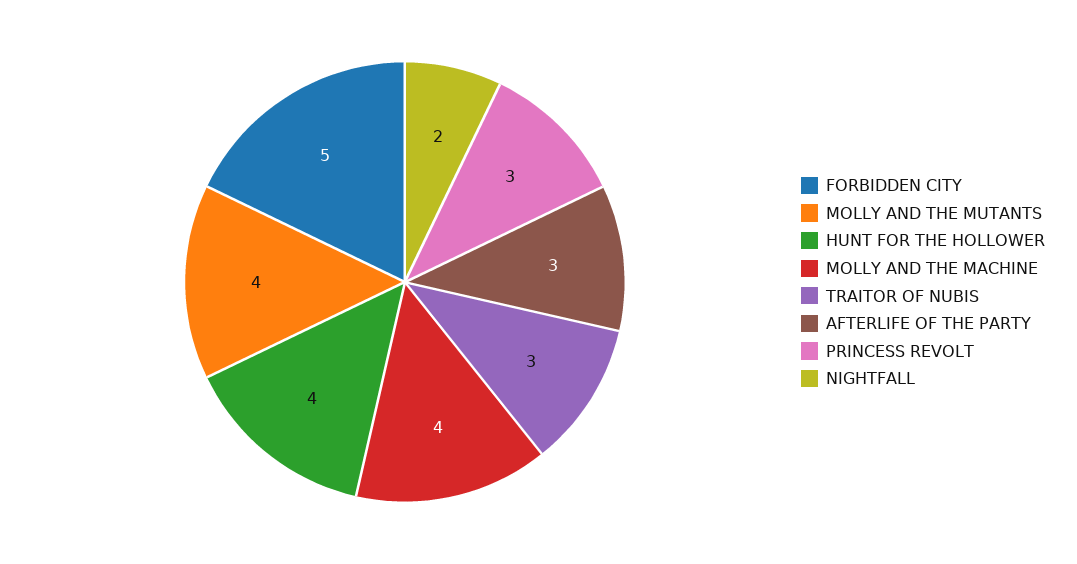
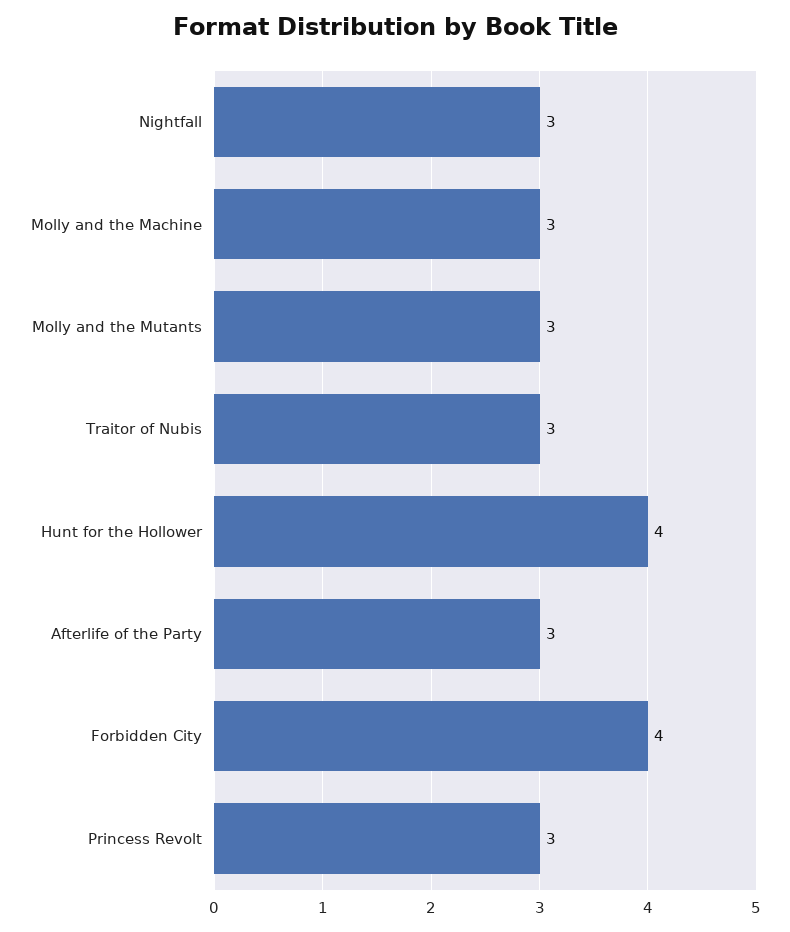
FORBIDDEN CITY: 5 -> 4
MOLLY AND THE MUTANTS: 4 -> 3
MOLLY AND THE MACHINE: 4 -> 3
NIGHTFALL: 2 -> 3

